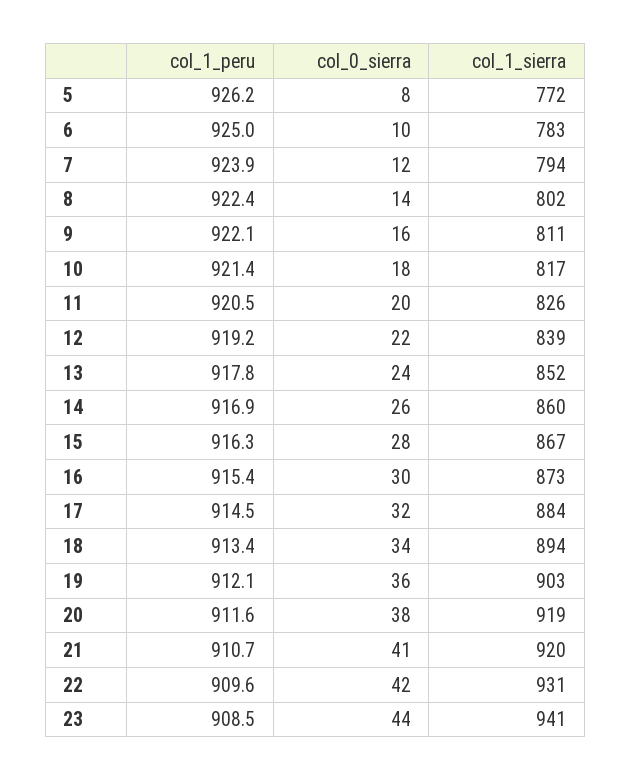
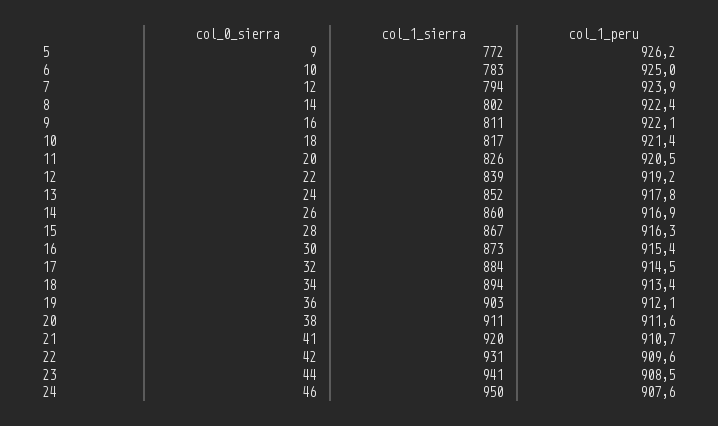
col_0_sierra, 5: 8 -> 9
col_1_sierra, 20: 919 -> 911
col_0_sierra, 24: none -> 46
col_1_sierra, 24: none -> 950
col_1_peru, 24: none -> 907.6

